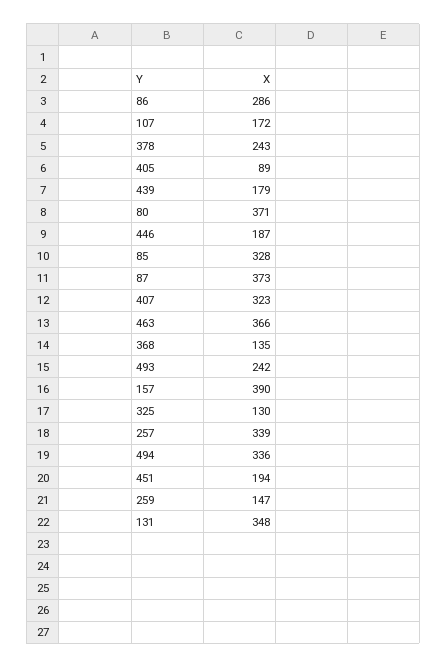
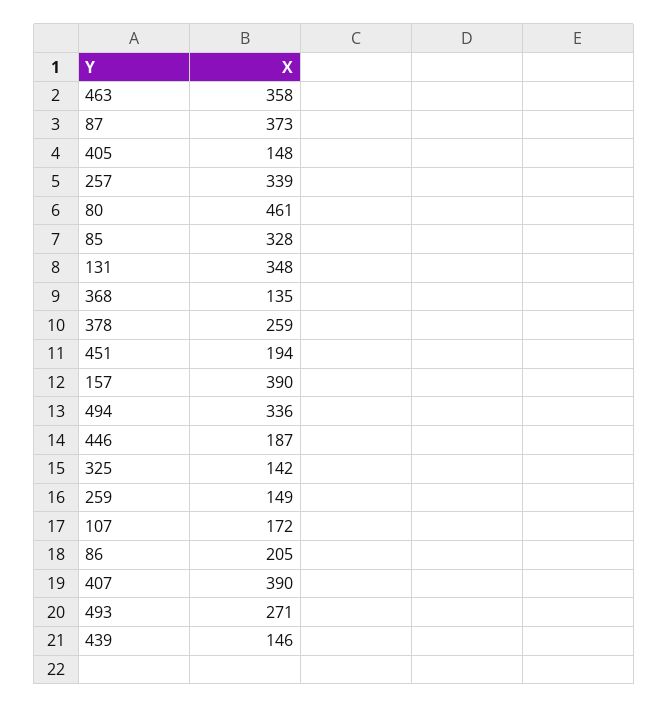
86: 286 -> 205
378: 243 -> 259
405: 89 -> 148
439: 179 -> 146
80: 371 -> 461
407: 323 -> 390
463: 366 -> 358
493: 242 -> 271
325: 130 -> 142
259: 147 -> 149

